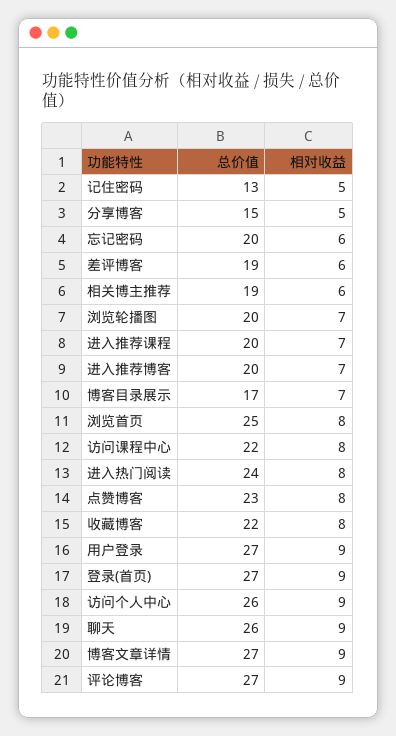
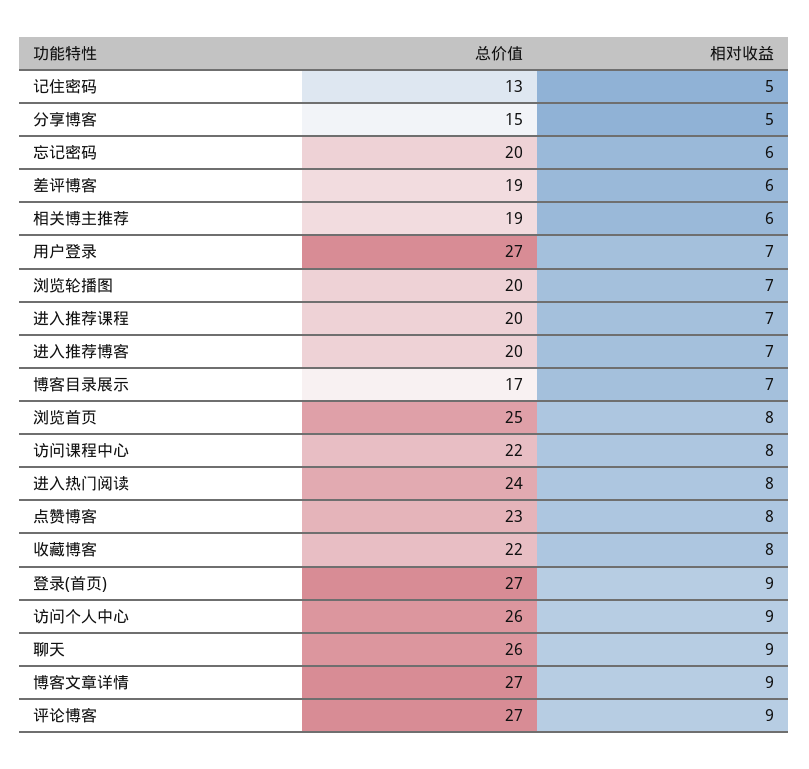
相对收益, 用户登录: 9 -> 7

